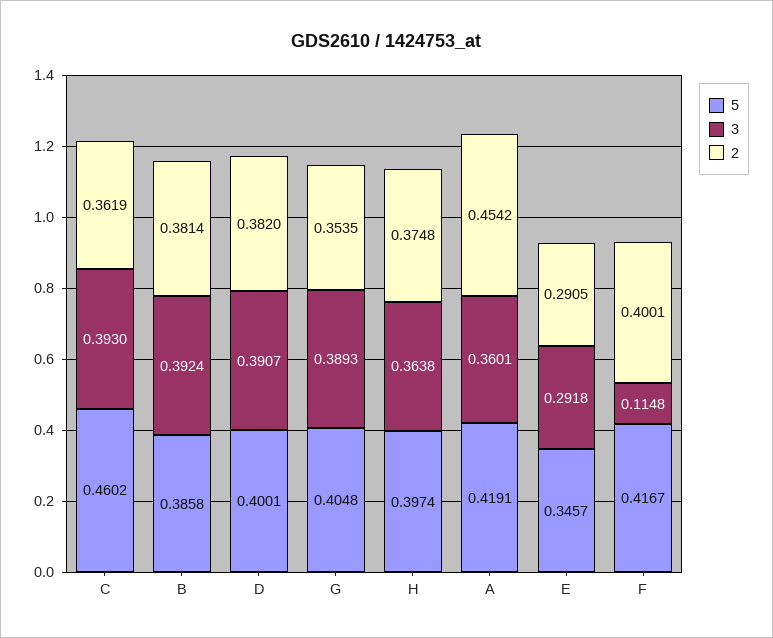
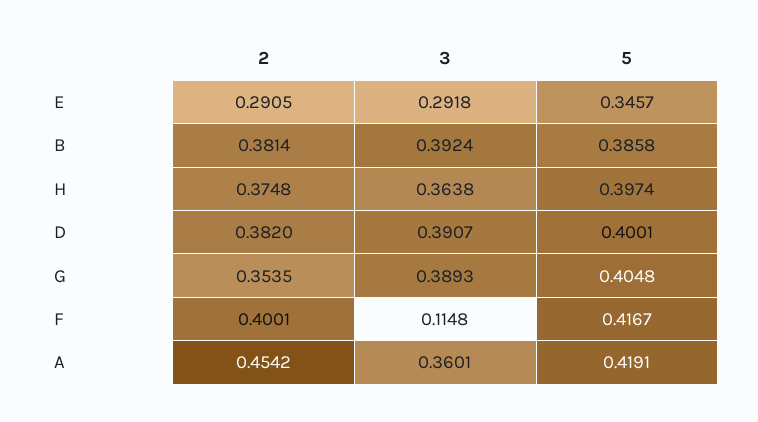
5, C: 0.4602 -> none
3, C: 0.393 -> none
2, C: 0.3619 -> none

